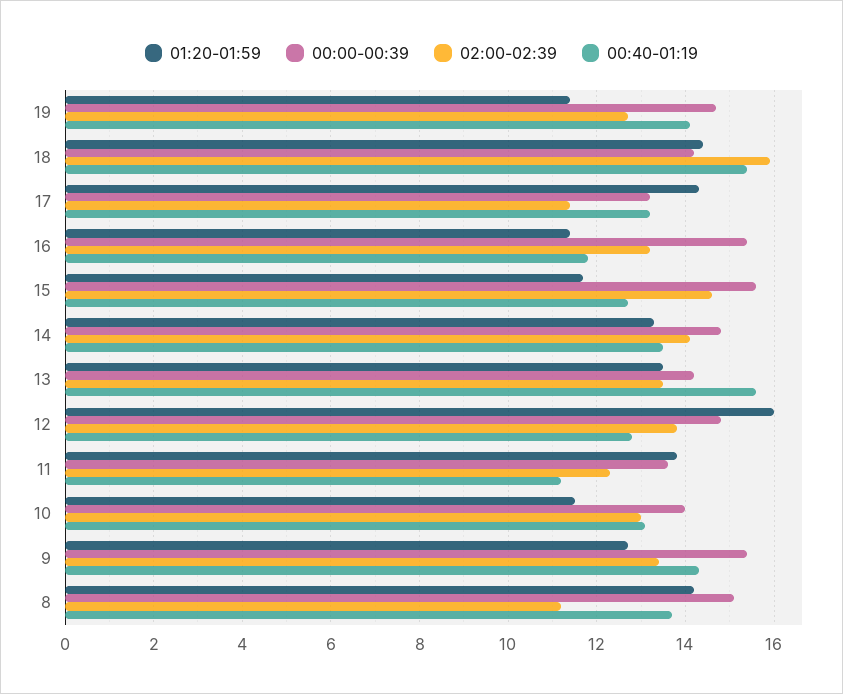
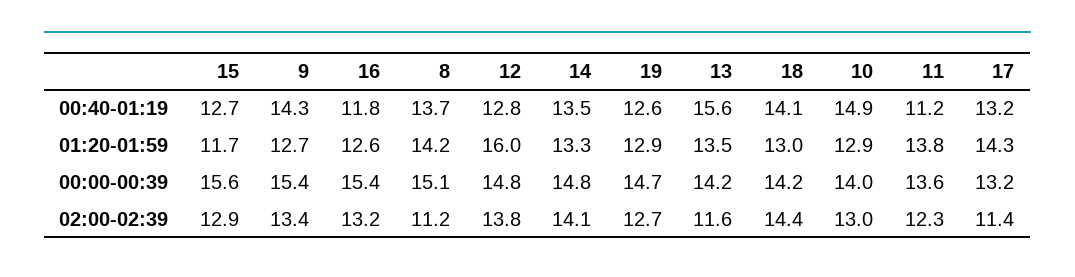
01:20-01:59, 19: 11.5 -> 12.9
00:40-01:19, 19: 14 -> 12.6
01:20-01:59, 18: 14.5 -> 13
02:00-02:39, 18: 16 -> 14.4
00:40-01:19, 18: 15.5 -> 14.1
01:20-01:59, 16: 11.5 -> 12.6
02:00-02:39, 15: 14.5 -> 12.9
02:00-02:39, 13: 13.5 -> 11.6
01:20-01:59, 10: 11.5 -> 12.9
00:40-01:19, 10: 13 -> 14.9

